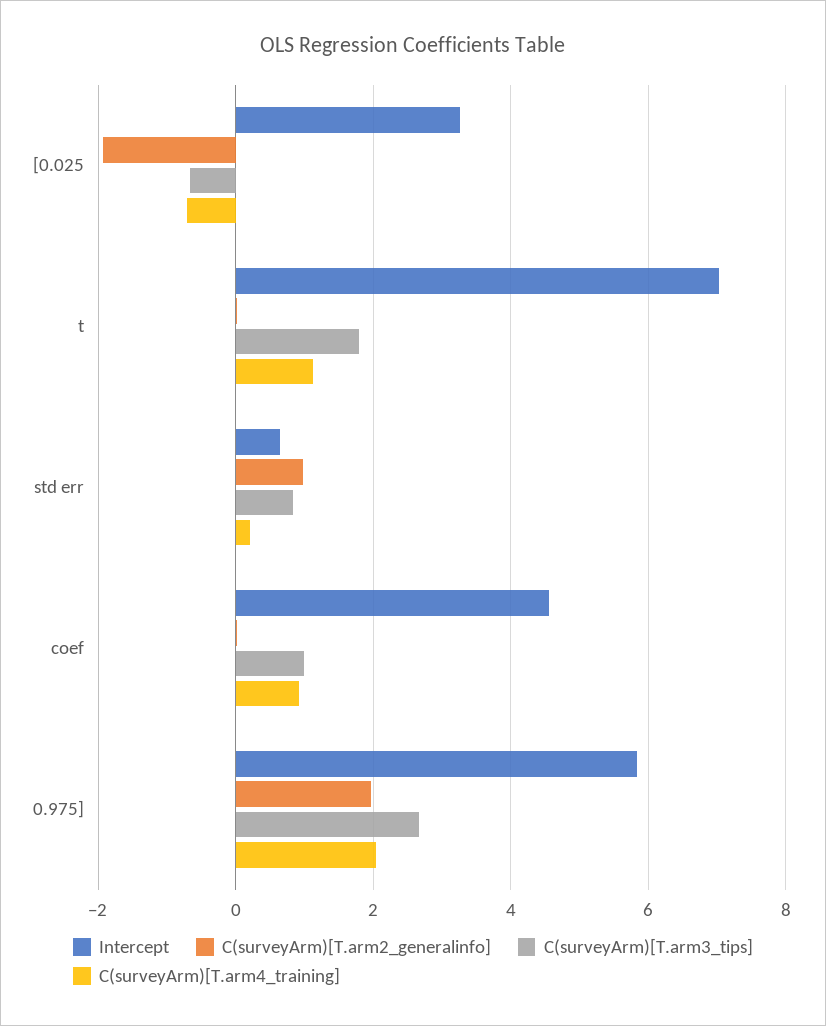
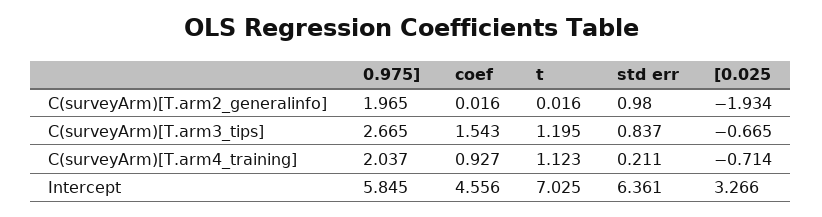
C(surveyArm)[T.arm3_tips], t: 1.8 -> 1.195
Intercept, std err: 0.6 -> 6.361
C(surveyArm)[T.arm3_tips], coef: 1 -> 1.543

